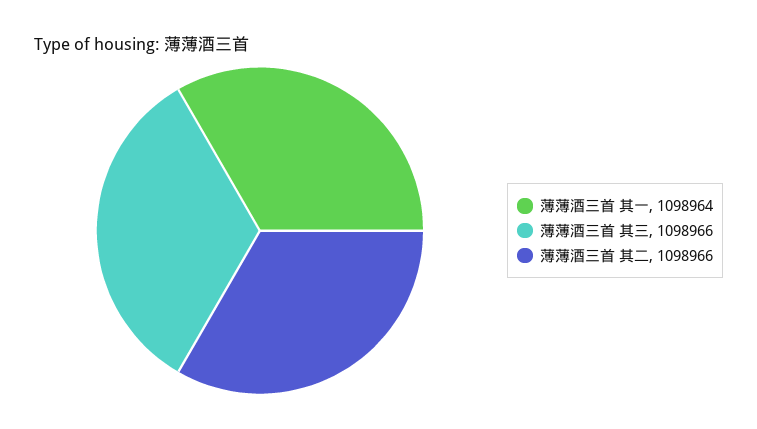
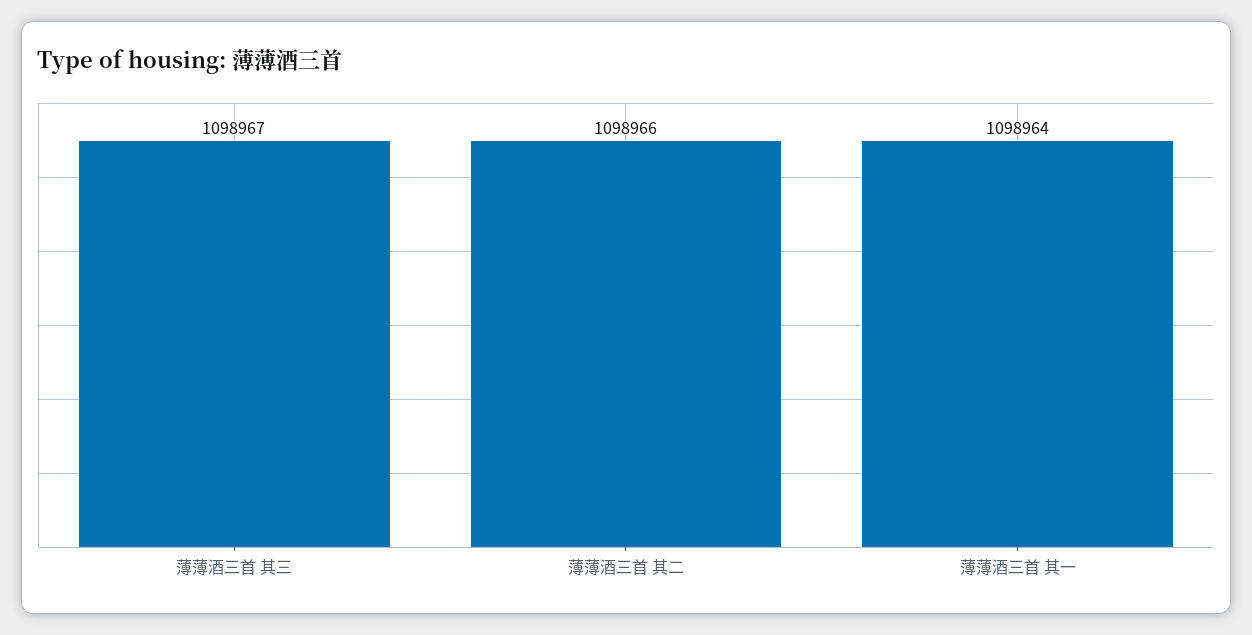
薄薄酒三首 其三: 1098966 -> 1098967

